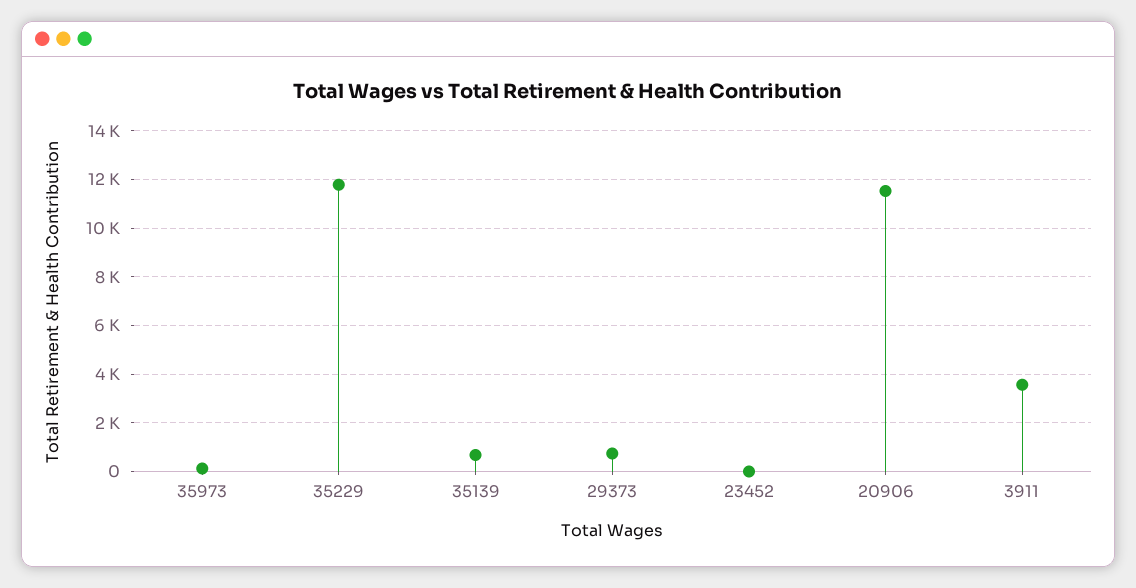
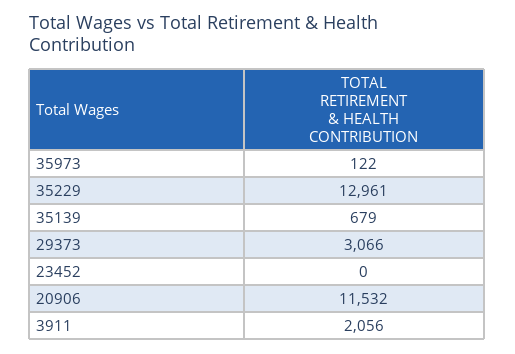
35229: 11750 -> 12961
29373: 750 -> 3066
3911: 3500 -> 2056

